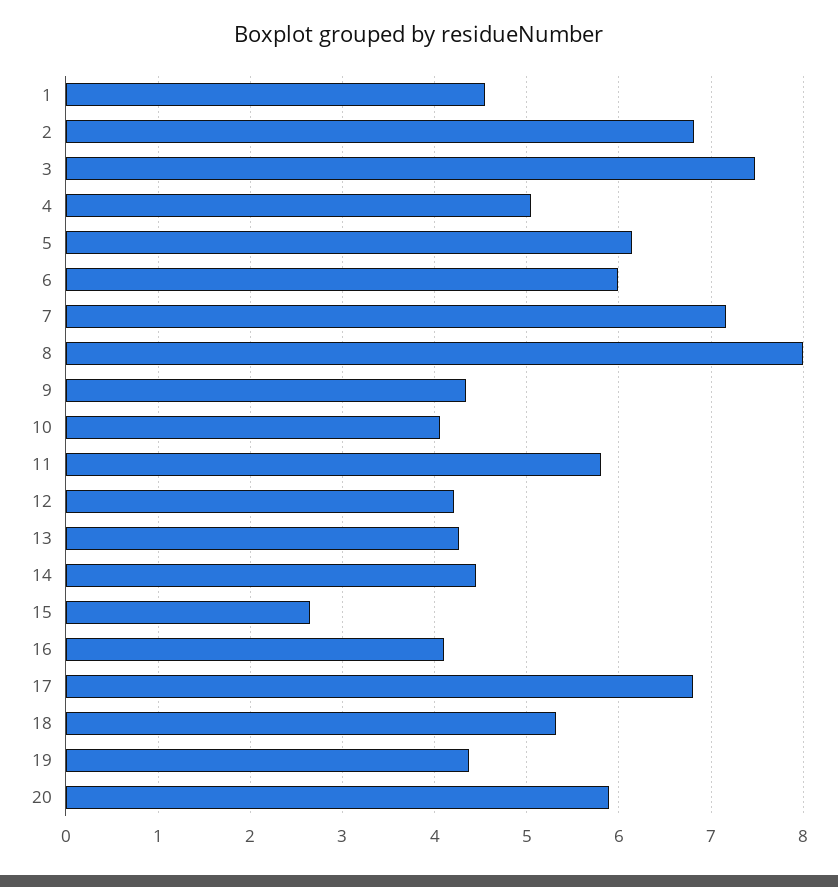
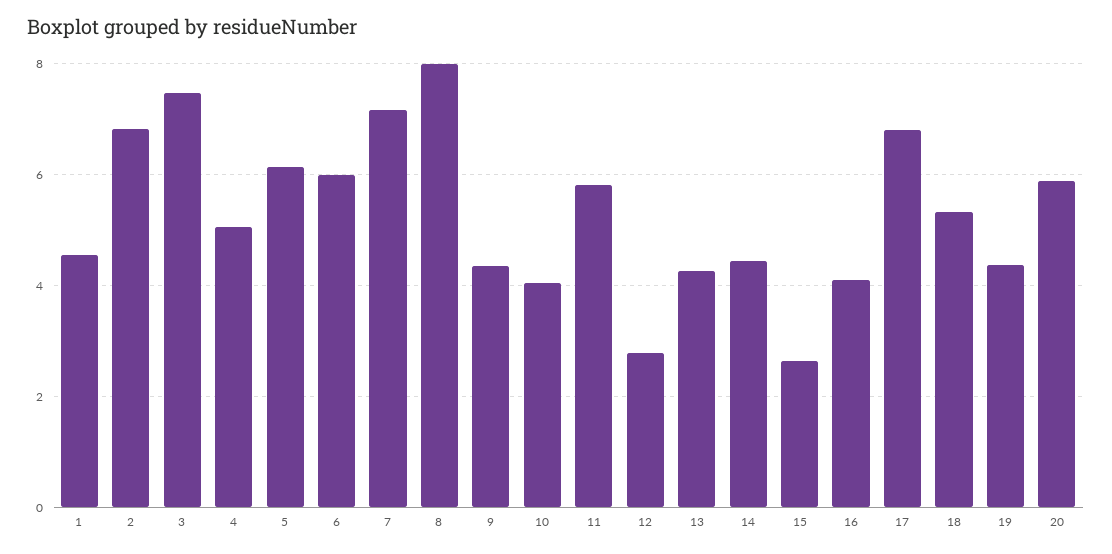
12: 4.2 -> 2.8

